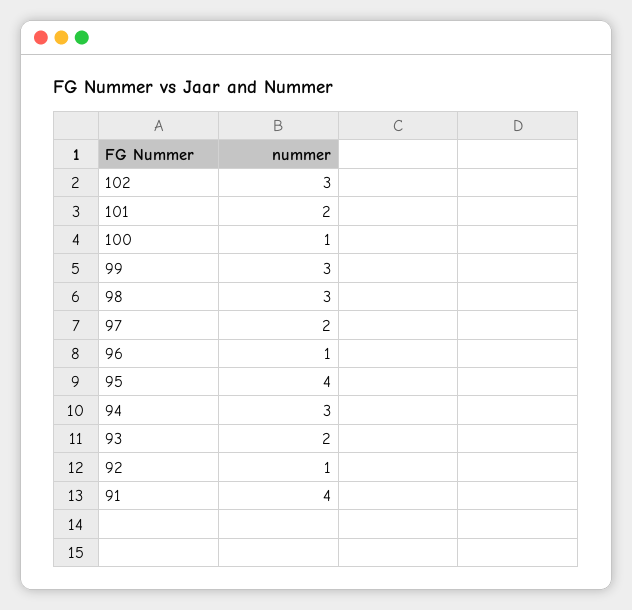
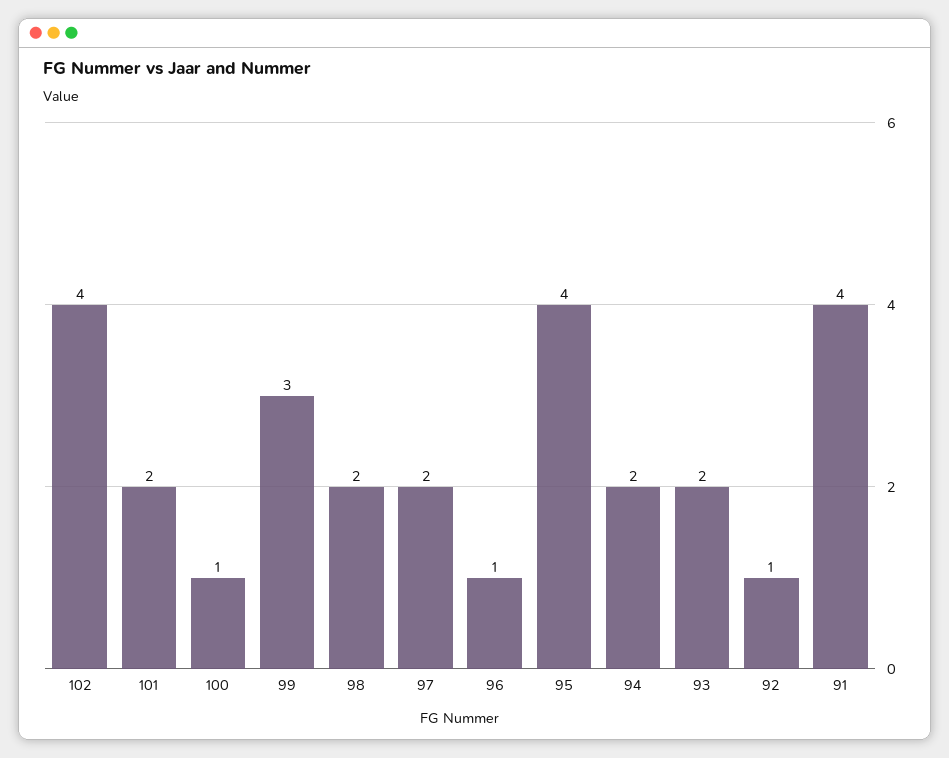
102: 3 -> 4
98: 3 -> 2
94: 3 -> 2

